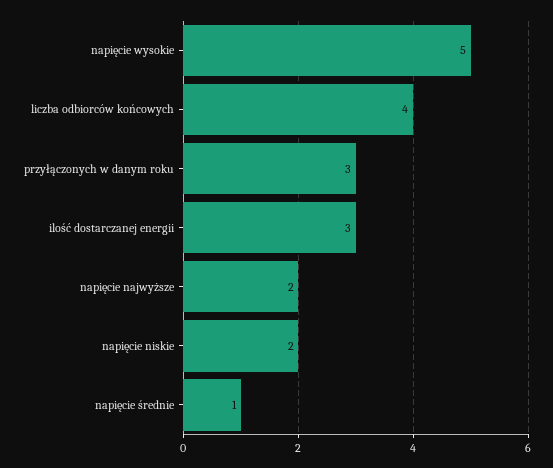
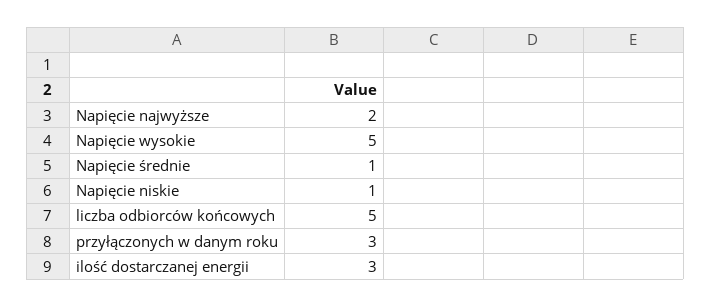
liczba odbiorców końcowych: 4 -> 5
napięcie niskie: 2 -> 1

